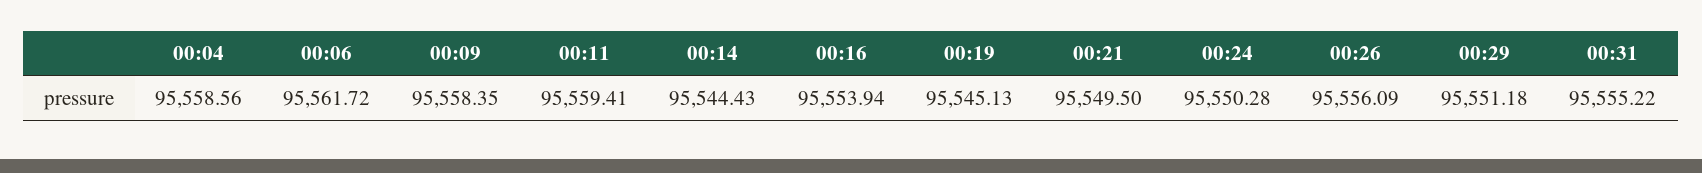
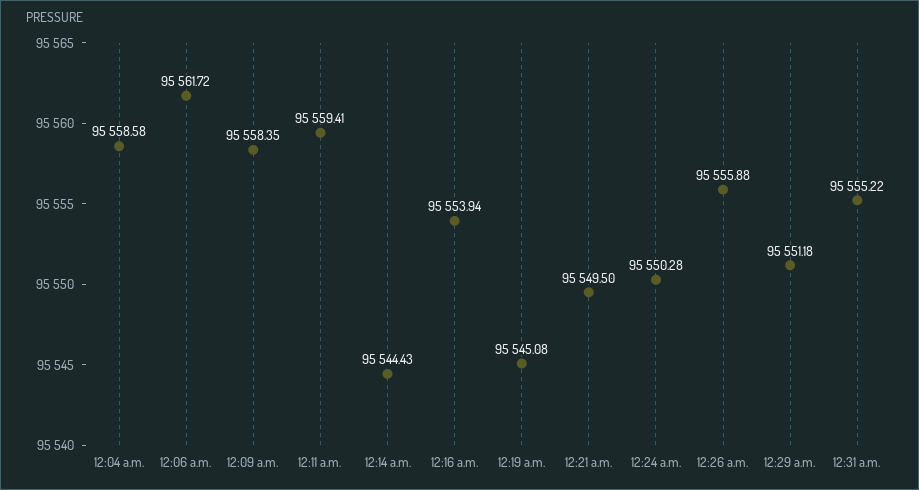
00:04: 95558.56 -> 95558.58
00:19: 95545.13 -> 95545.08
00:26: 95556.09 -> 95555.88

